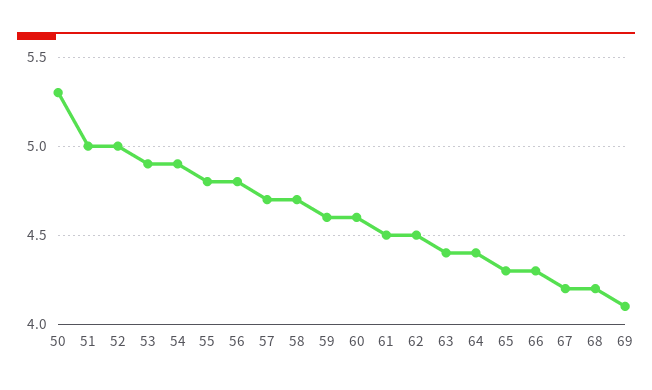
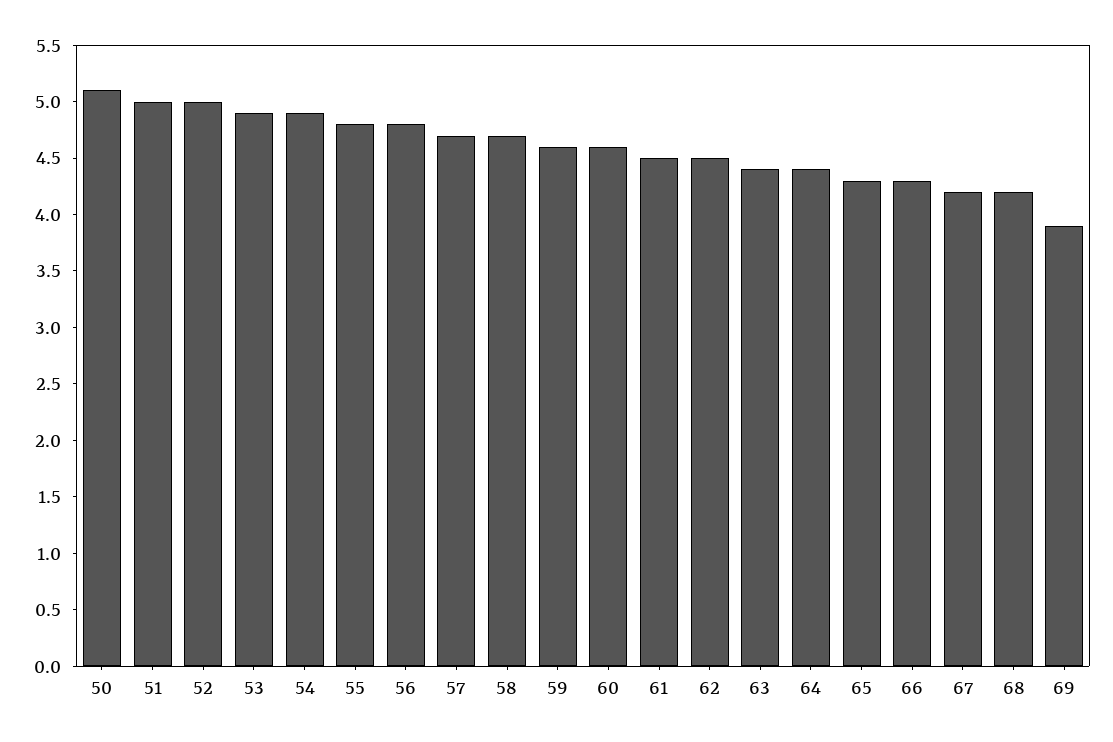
50: 5.3 -> 5.1
69: 4.1 -> 3.9

